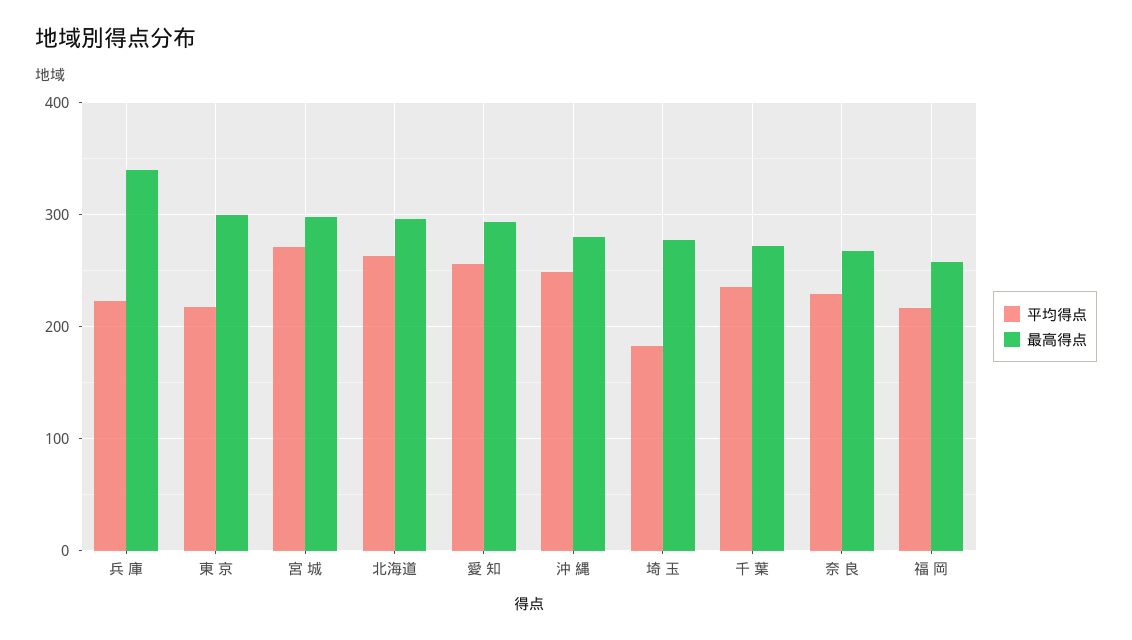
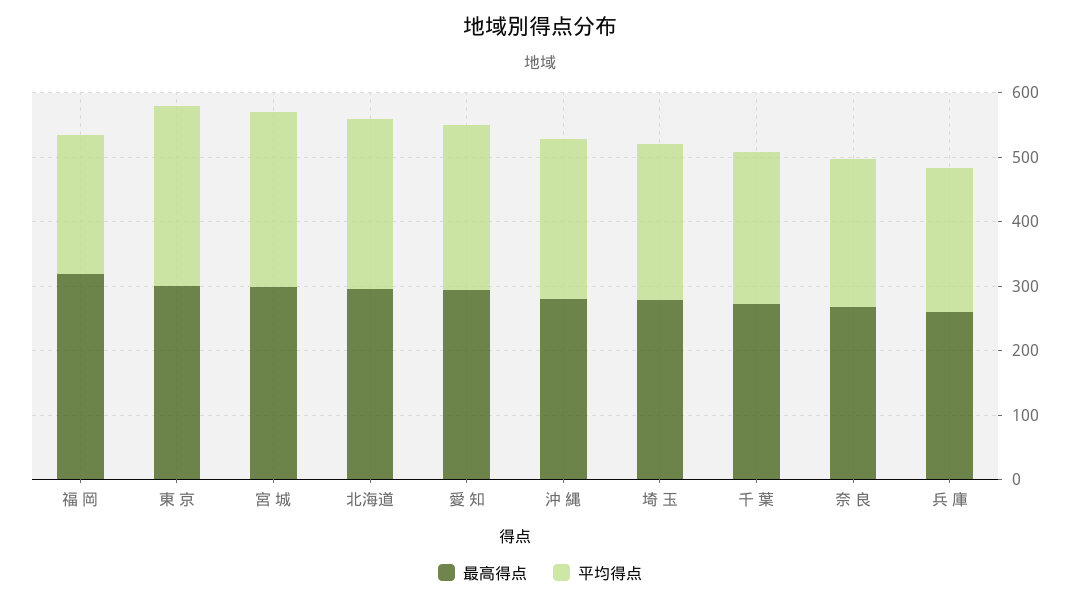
最高得点, 兵 庫: 340 -> 260
平均得点, 東 京: 220 -> 280
平均得点, 埼 玉: 180 -> 240
最高得点, 福 岡: 260 -> 320

